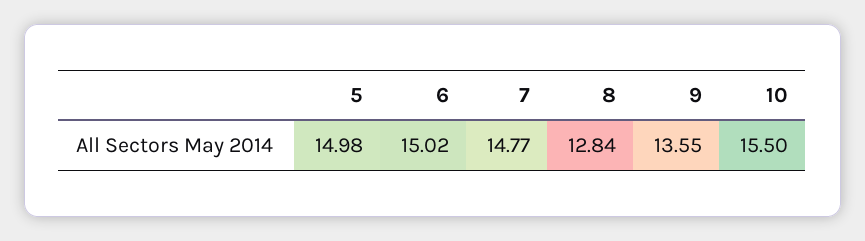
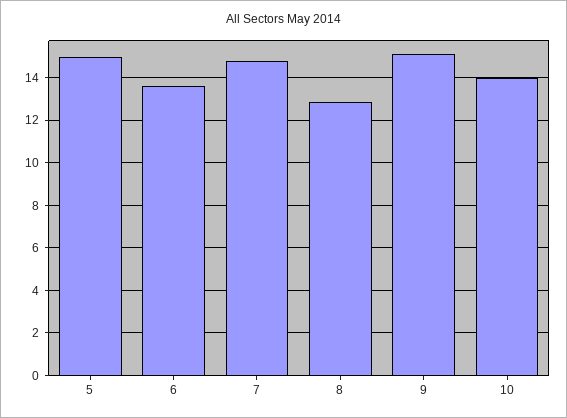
6: 15.02 -> 13.5
9: 13.55 -> 15
10: 15.5 -> 14

